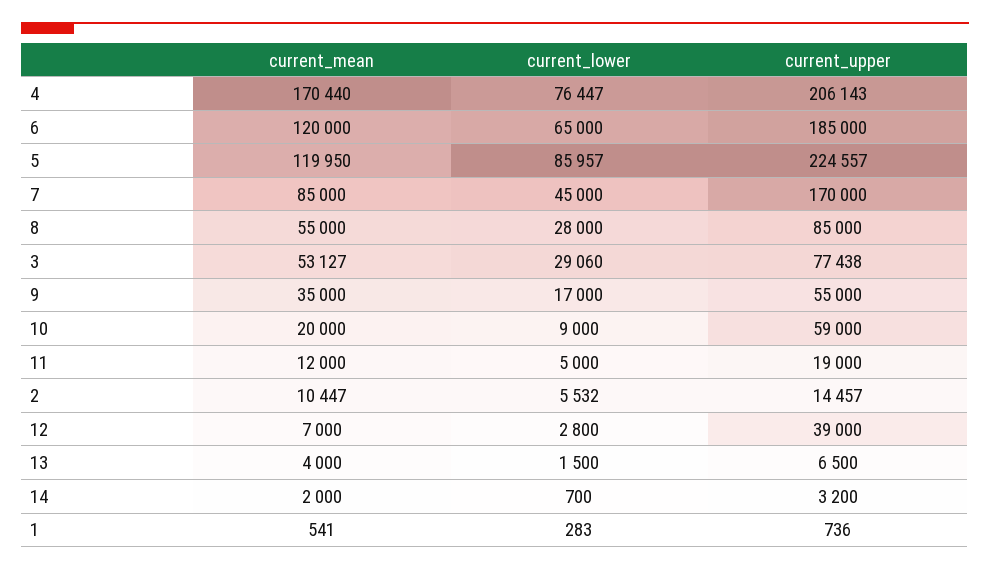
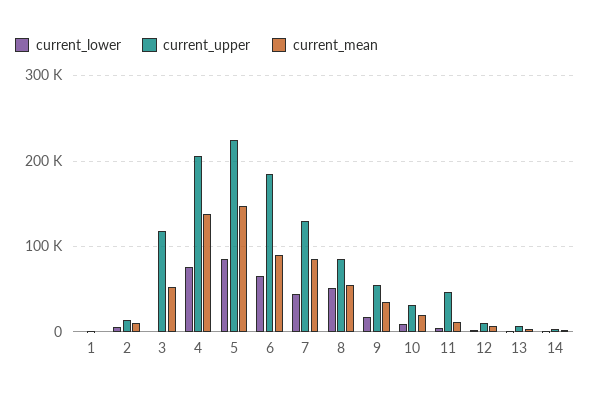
current_mean, 4: 170440 -> 140000
current_mean, 6: 120000 -> 90000
current_mean, 5: 119950 -> 150000
current_upper, 7: 170000 -> 130000
current_lower, 8: 28000 -> 50000
current_lower, 3: 29060 -> 0
current_upper, 3: 77438 -> 120000
current_upper, 10: 59000 -> 30000
current_upper, 11: 19000 -> 50000
current_upper, 12: 39000 -> 10000

